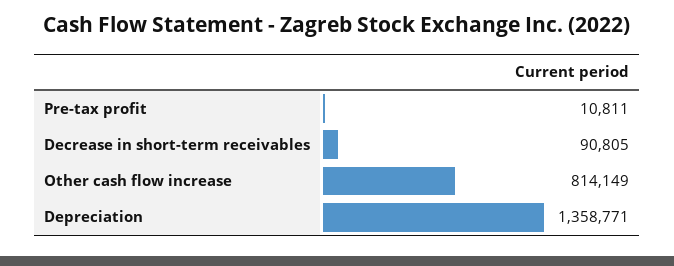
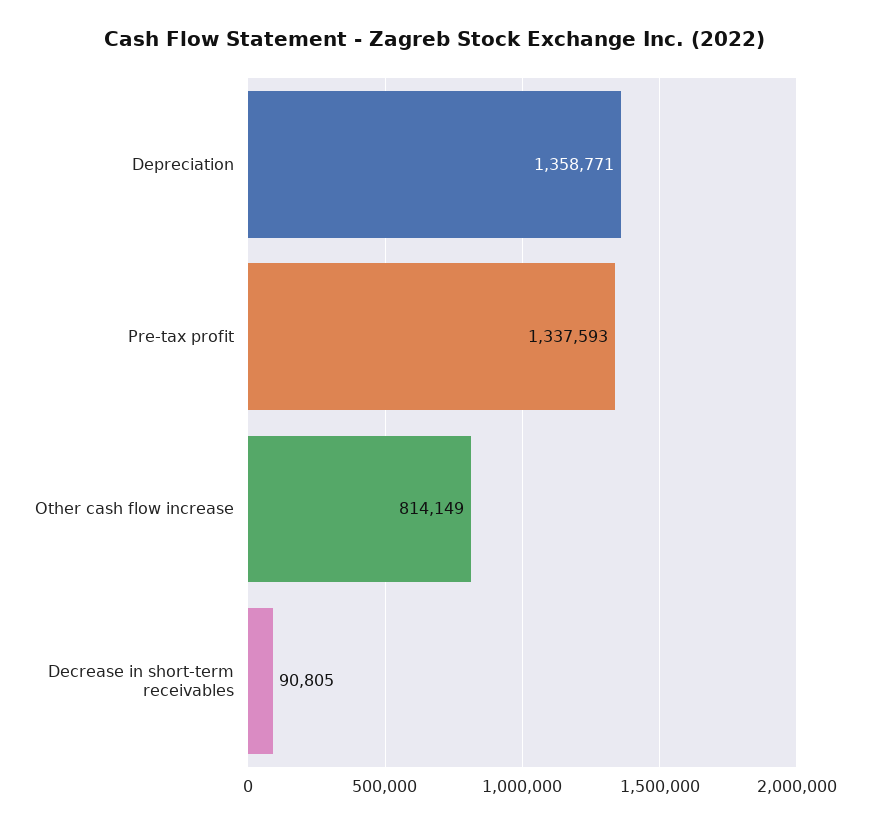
Pre-tax profit: 10811 -> 1337593

